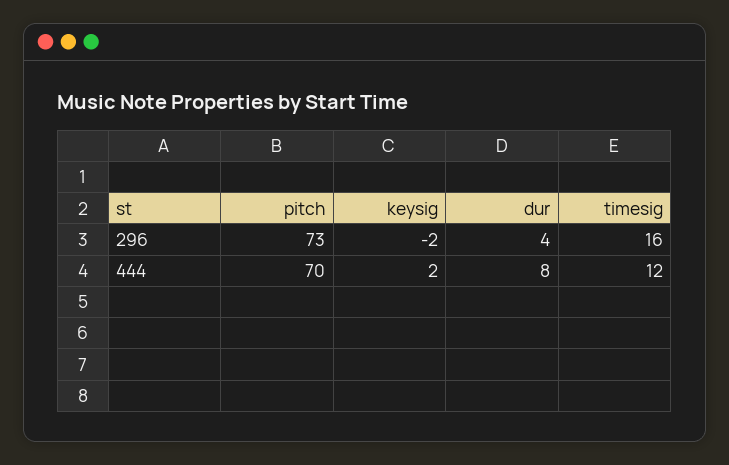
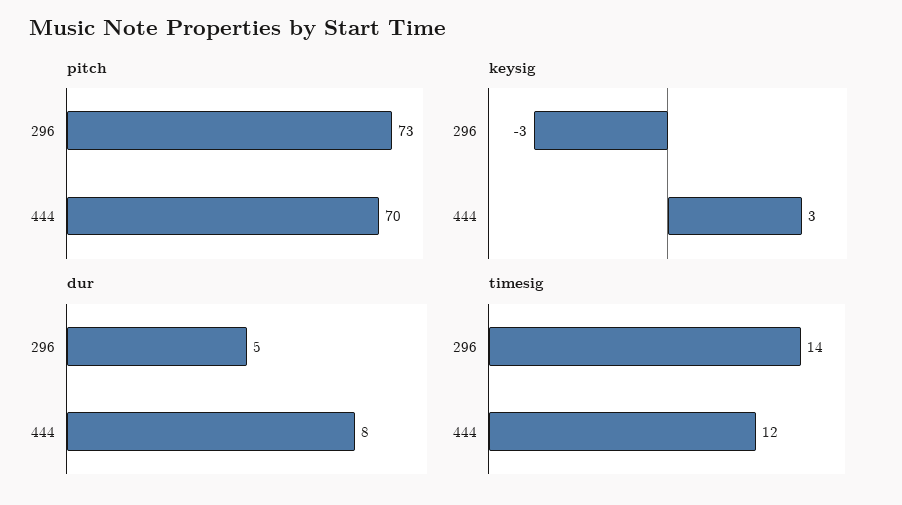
keysig, 296: -2 -> -3
dur, 296: 4 -> 5
timesig, 296: 16 -> 14
keysig, 444: 2 -> 3

